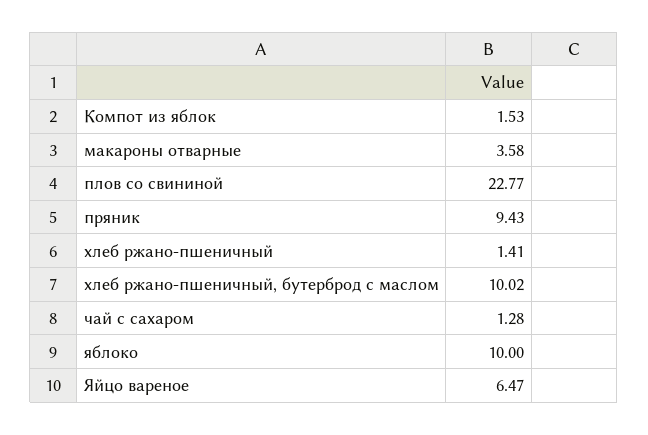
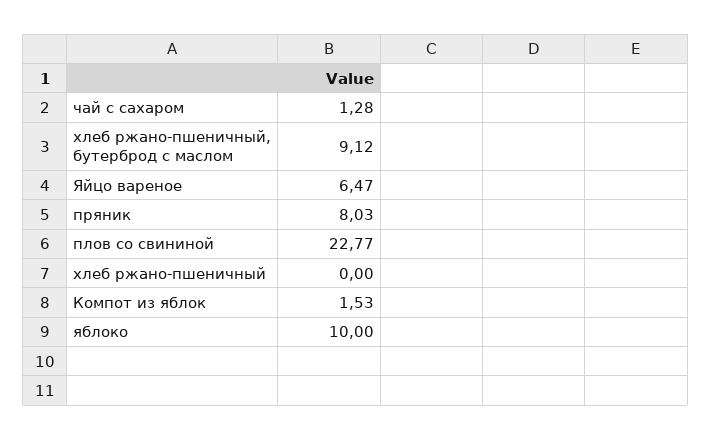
макароны отварные: 3.58 -> none
пряник: 9.43 -> 8.03
хлеб ржано-пшеничный: 1.41 -> 0
хлеб ржано-пшеничный, бутерброд с маслом: 10.02 -> 9.12

